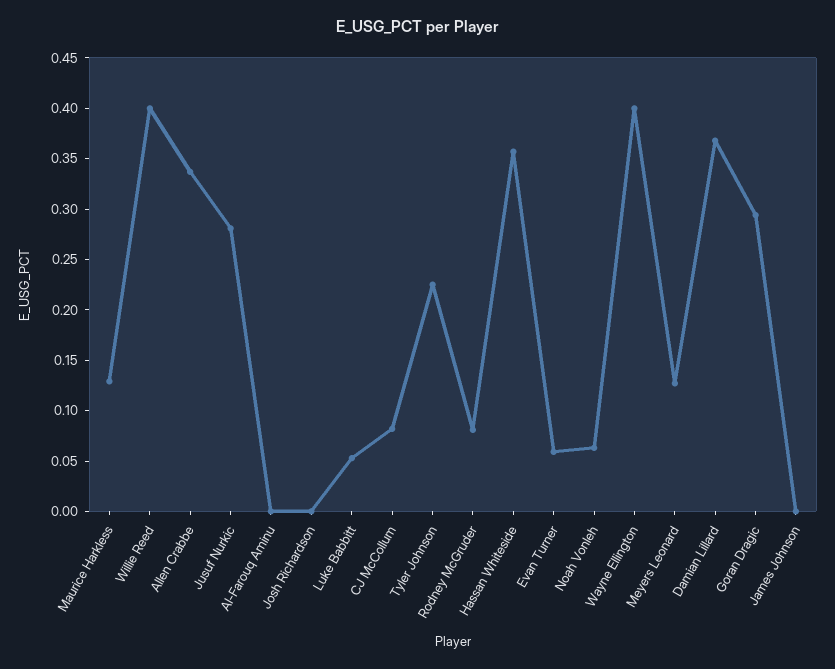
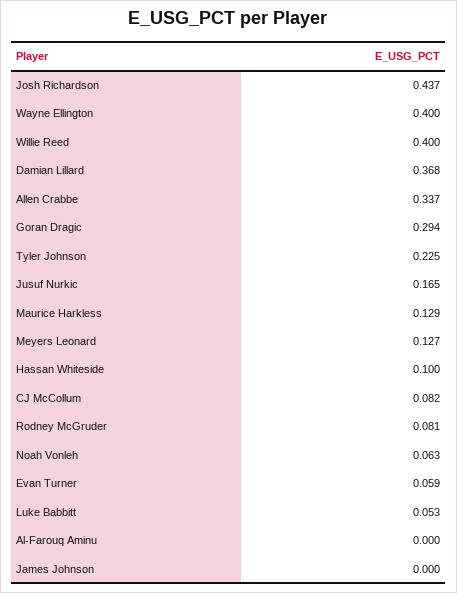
Jusuf Nurkic: 0.28 -> 0.165
Josh Richardson: 0 -> 0.437
Hassan Whiteside: 0.36 -> 0.1

